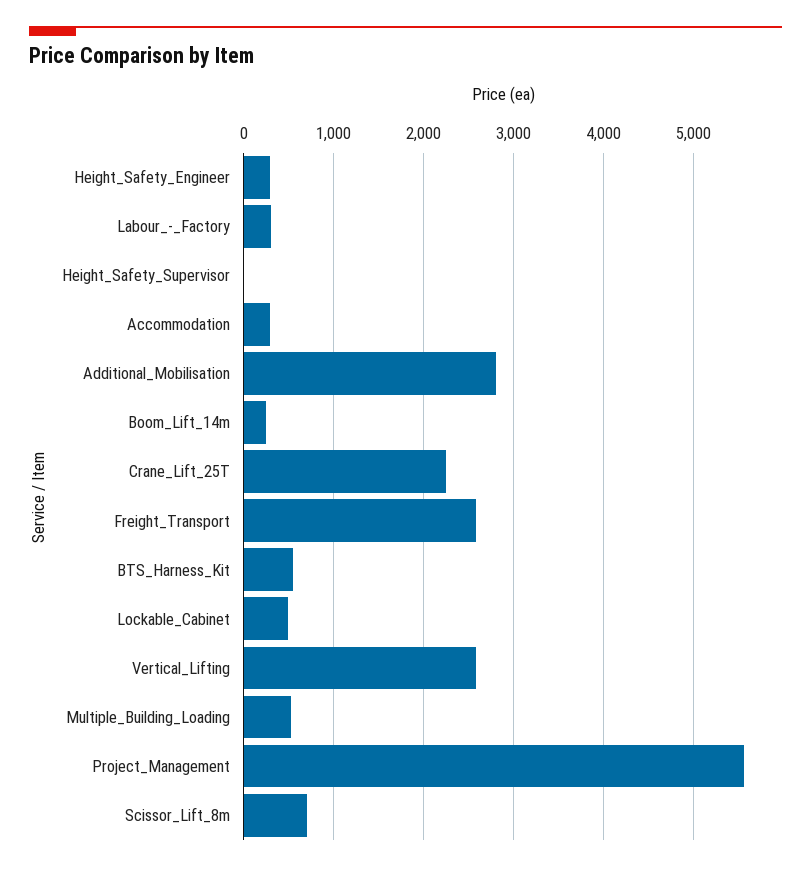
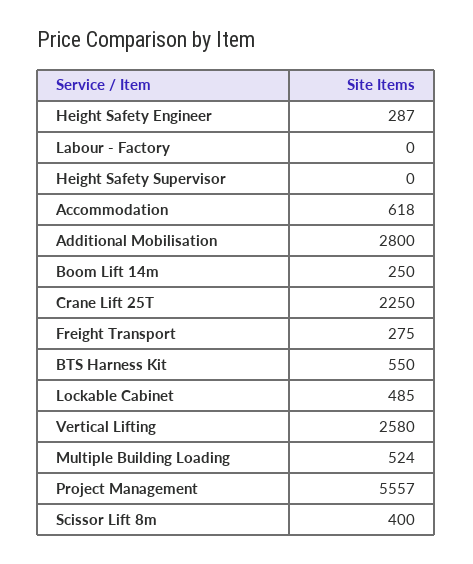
Labour_-_Factory: 300 -> 0
Accommodation: 300 -> 618
Freight_Transport: 2600 -> 275
Scissor_Lift_8m: 700 -> 400

